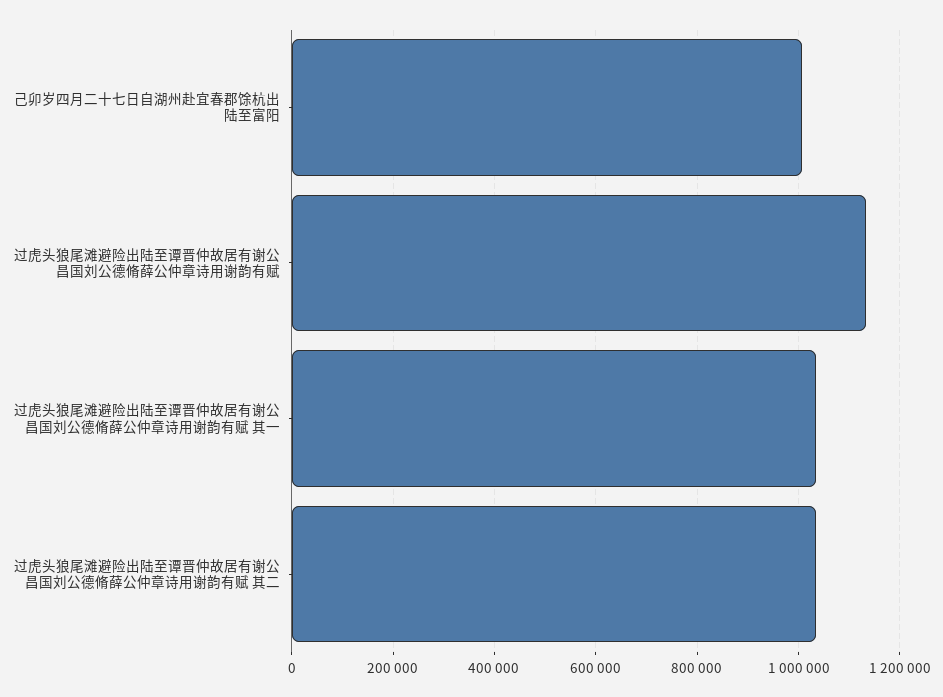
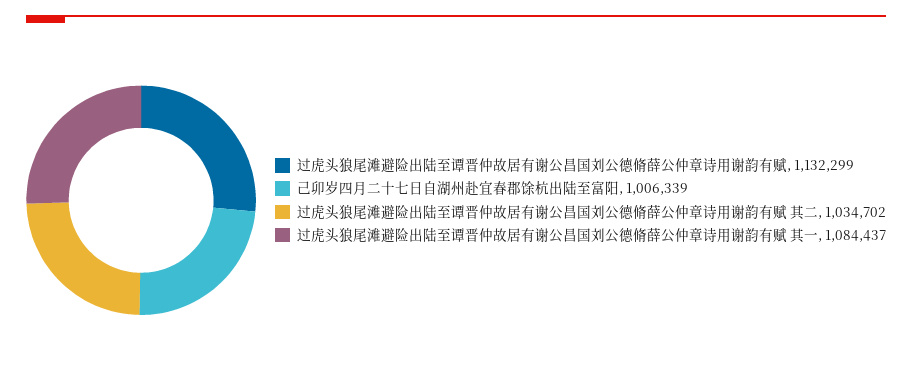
过虎头狼尾滩避险出陆至谭晋仲故居有谢公昌国刘公德脩薛公仲章诗用谢韵有赋 其一: 1040000 -> 1084437

